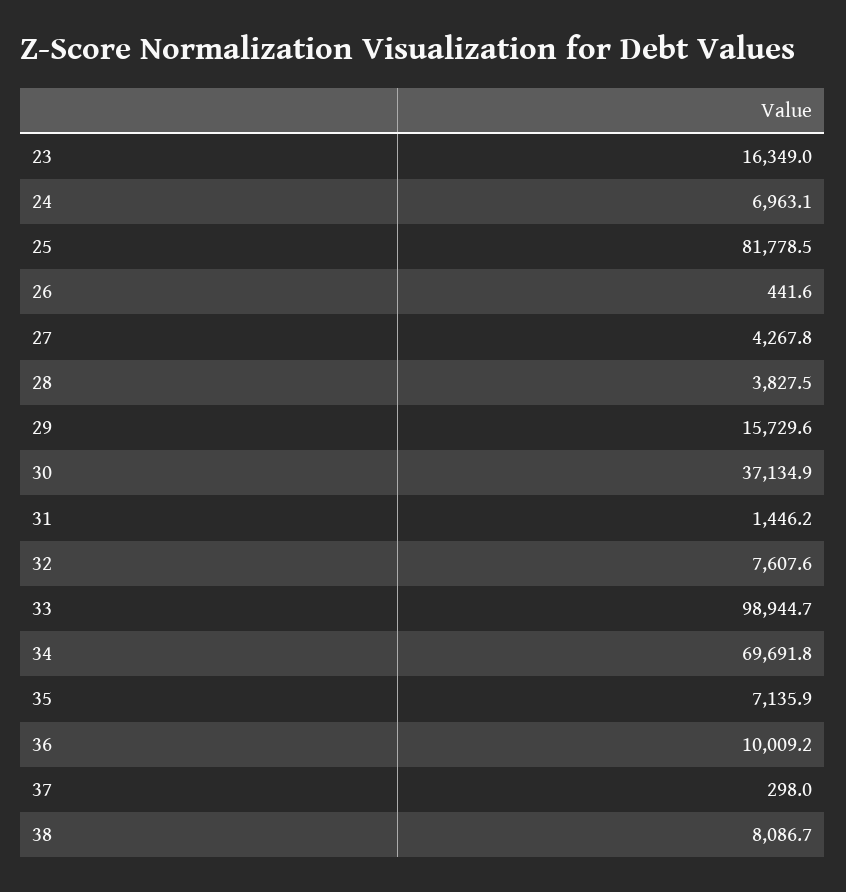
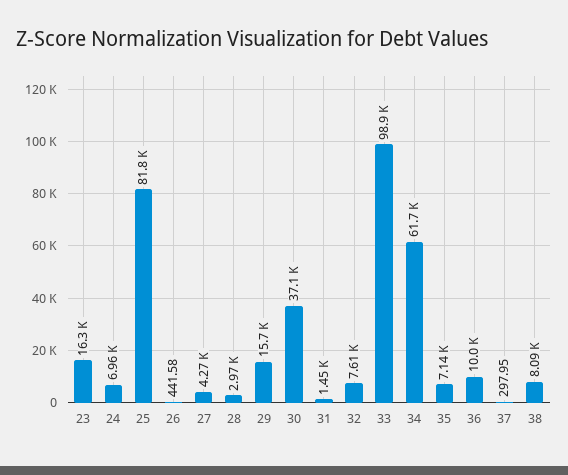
28: 3827.5 -> 2970
34: 69691.8 -> 61700

